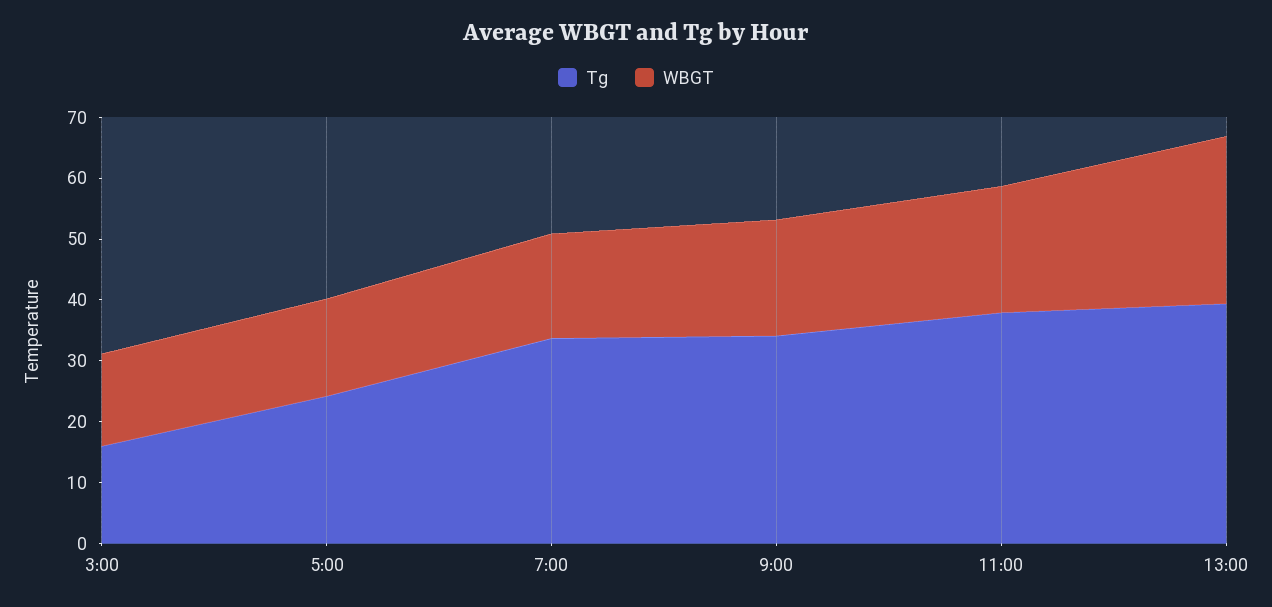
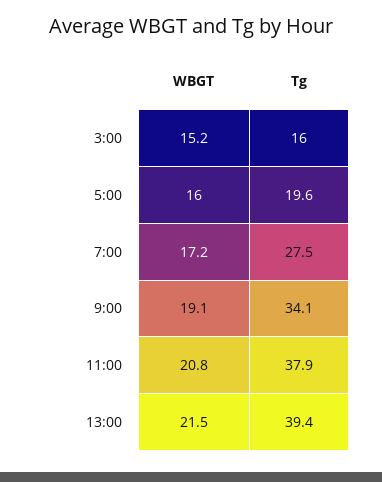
Tg, 5:00: 24 -> 19.6
Tg, 7:00: 34 -> 27.5
WBGT, 13:00: 28 -> 21.5

